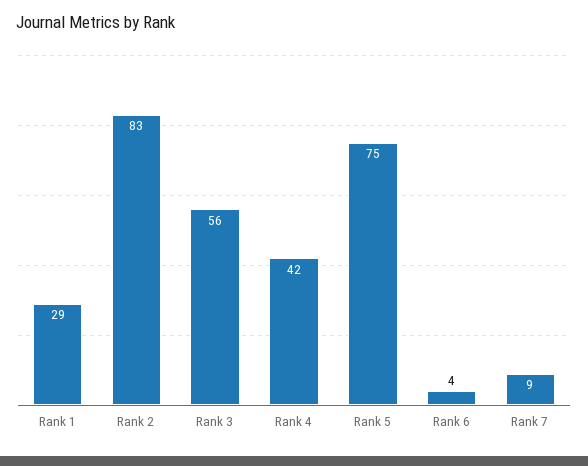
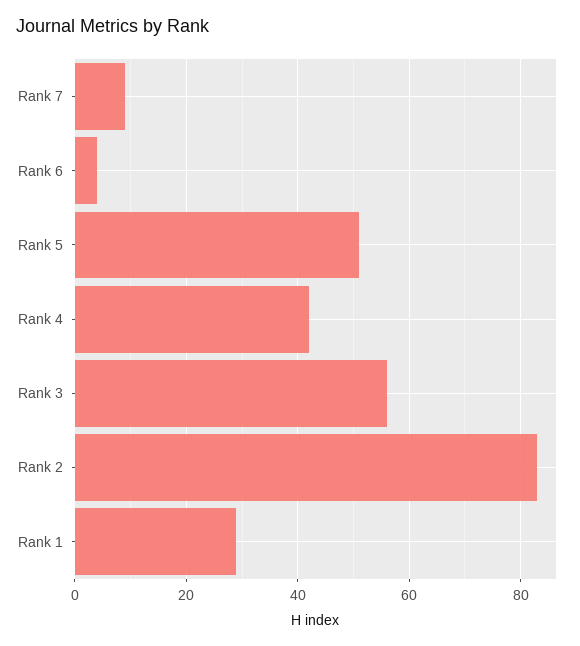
Rank 5: 75 -> 50

